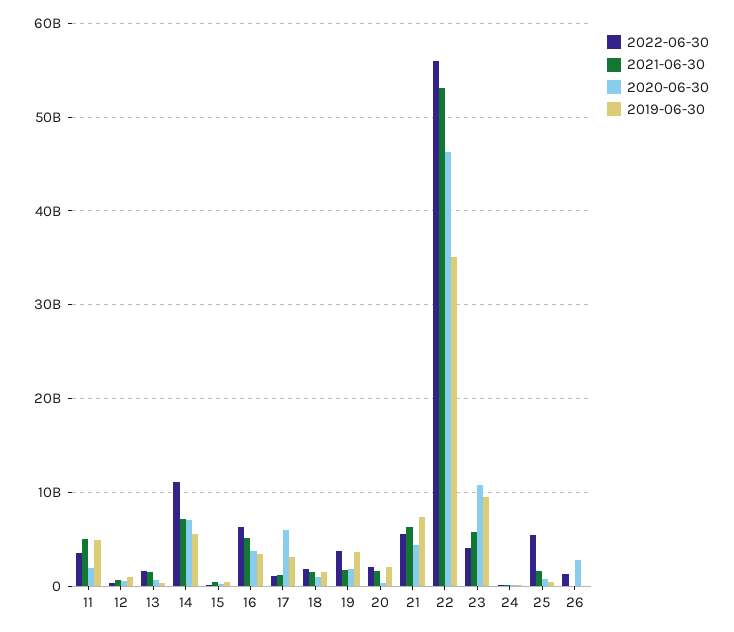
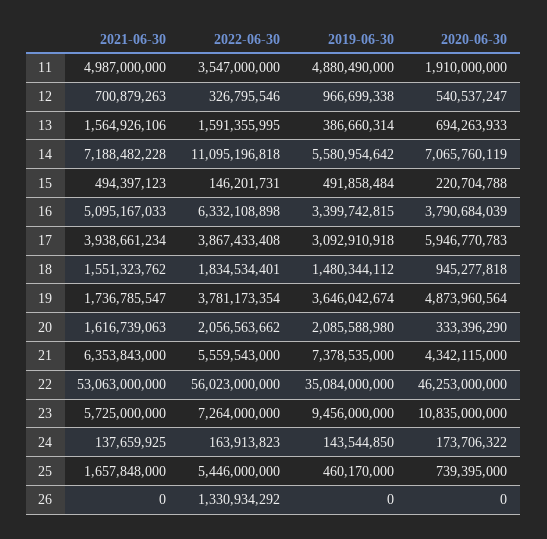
2022-06-30, 17: 1000000000 -> 3867433408
2021-06-30, 17: 1000000000 -> 3938661234
2020-06-30, 19: 2000000000 -> 4873960564
2022-06-30, 23: 4000000000 -> 7264000000
2020-06-30, 26: 3000000000 -> 0

